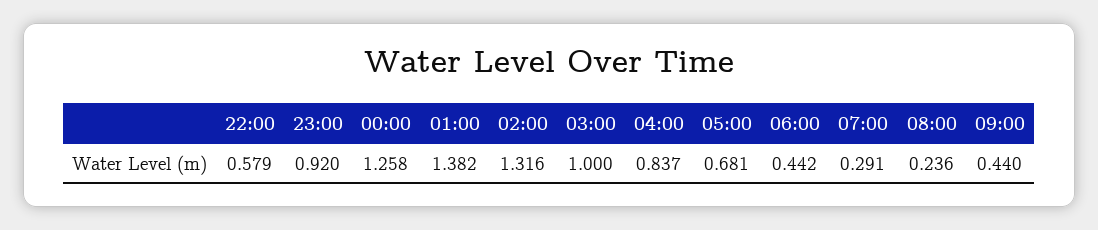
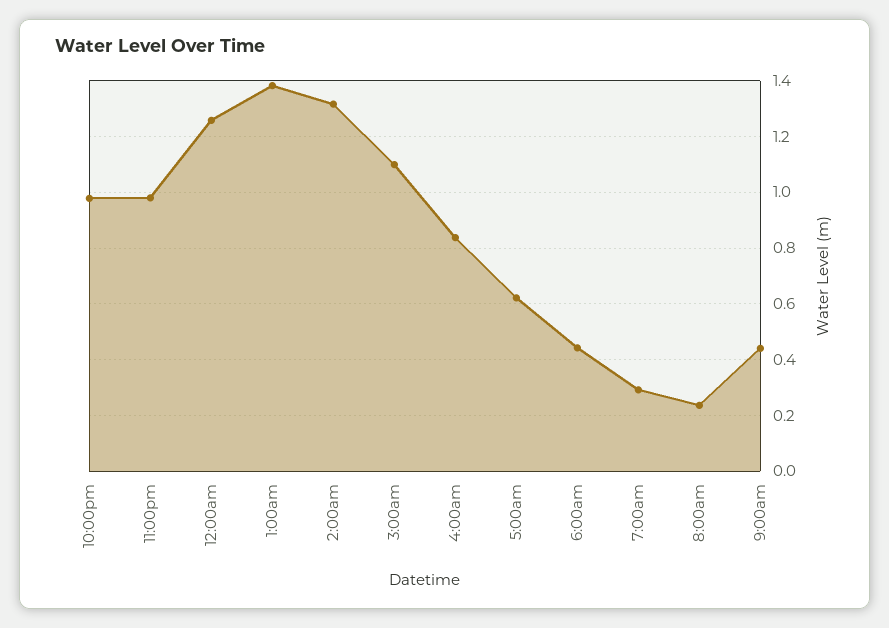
22:00: 0.579 -> 0.975
23:00: 0.92 -> 0.975
03:00: 1 -> 1.1
05:00: 0.681 -> 0.625

